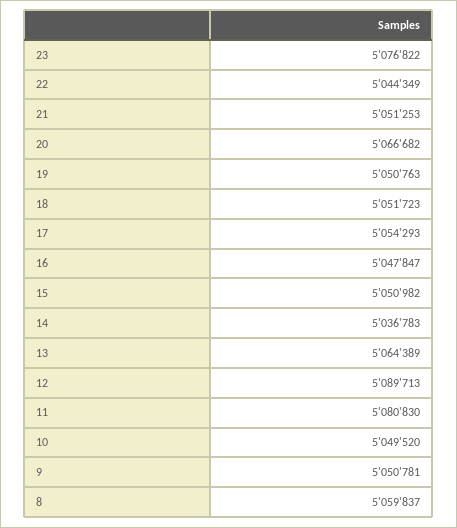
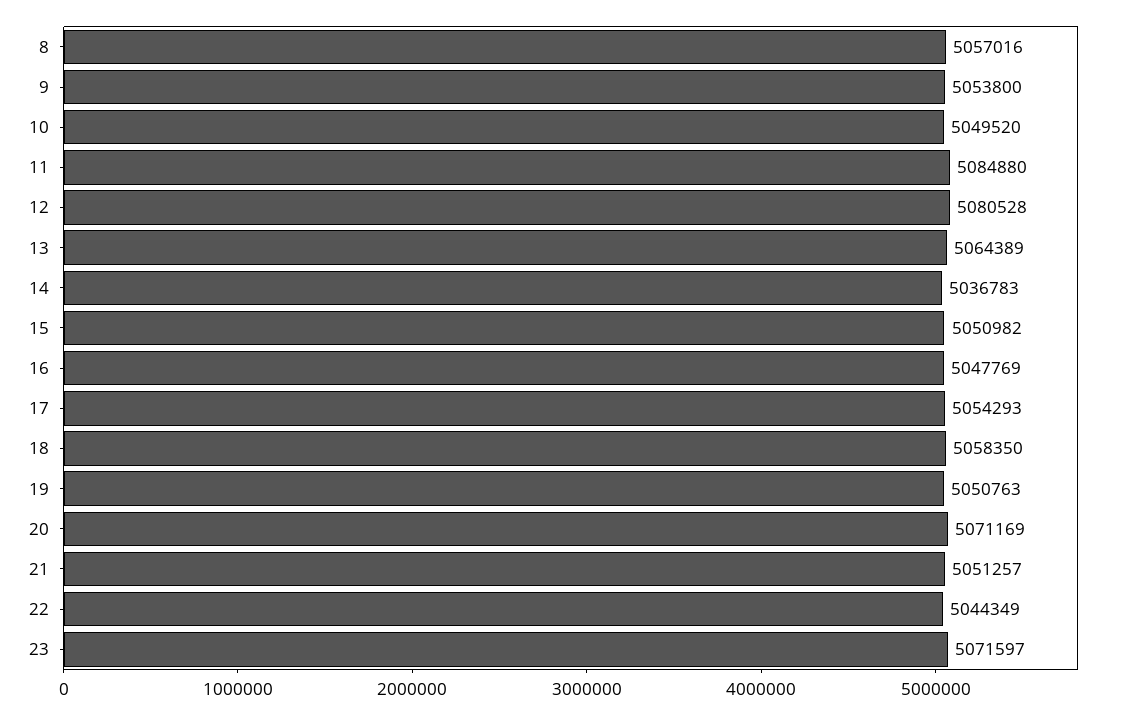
23: 5076822 -> 5071597
21: 5051253 -> 5051257
20: 5066682 -> 5071169
18: 5051723 -> 5058350
16: 5047847 -> 5047769
12: 5089713 -> 5080528
11: 5080830 -> 5084880
9: 5050781 -> 5053800
8: 5059837 -> 5057016

